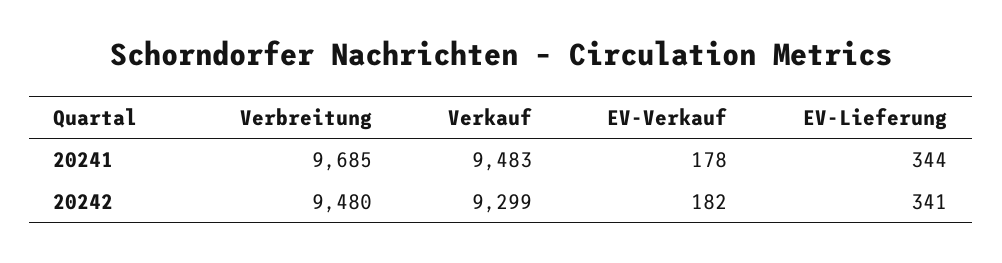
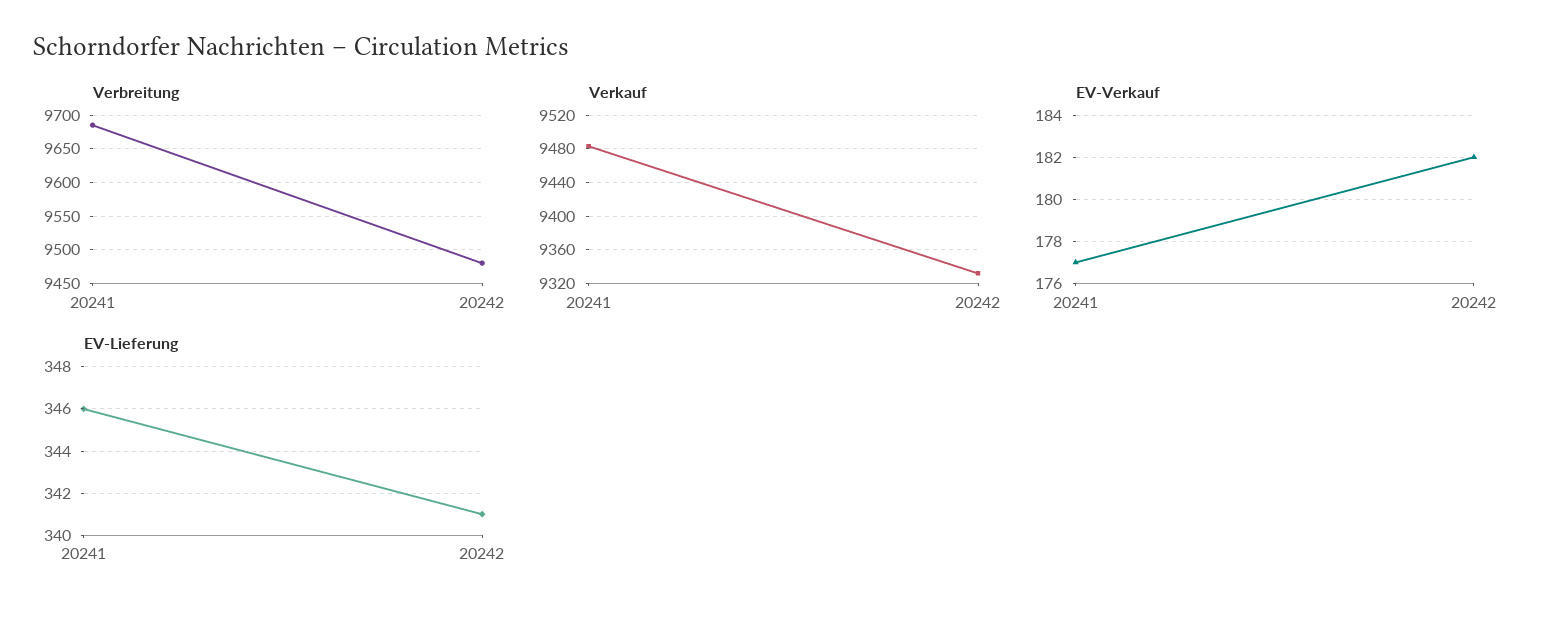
EV-Verkauf, 20241: 178 -> 177
EV-Lieferung, 20241: 344 -> 346
Verkauf, 20242: 9299 -> 9330

